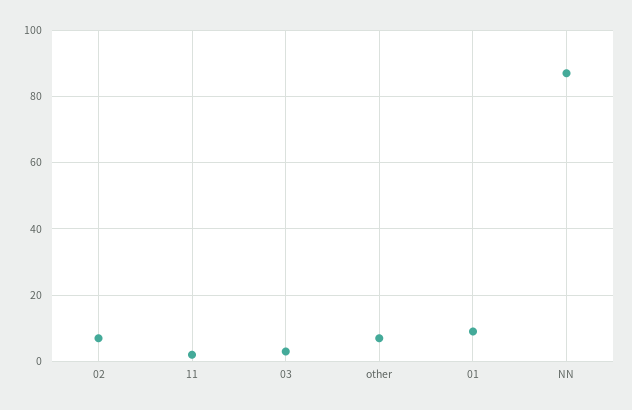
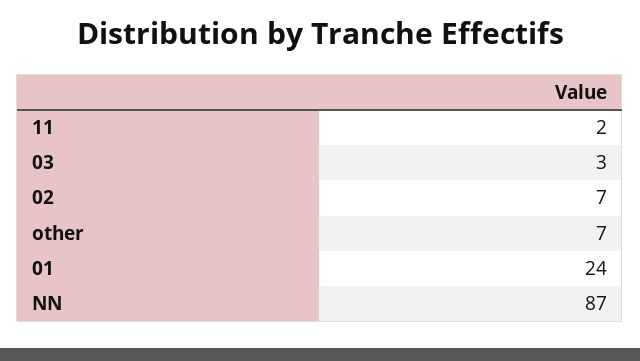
01: 10 -> 24

